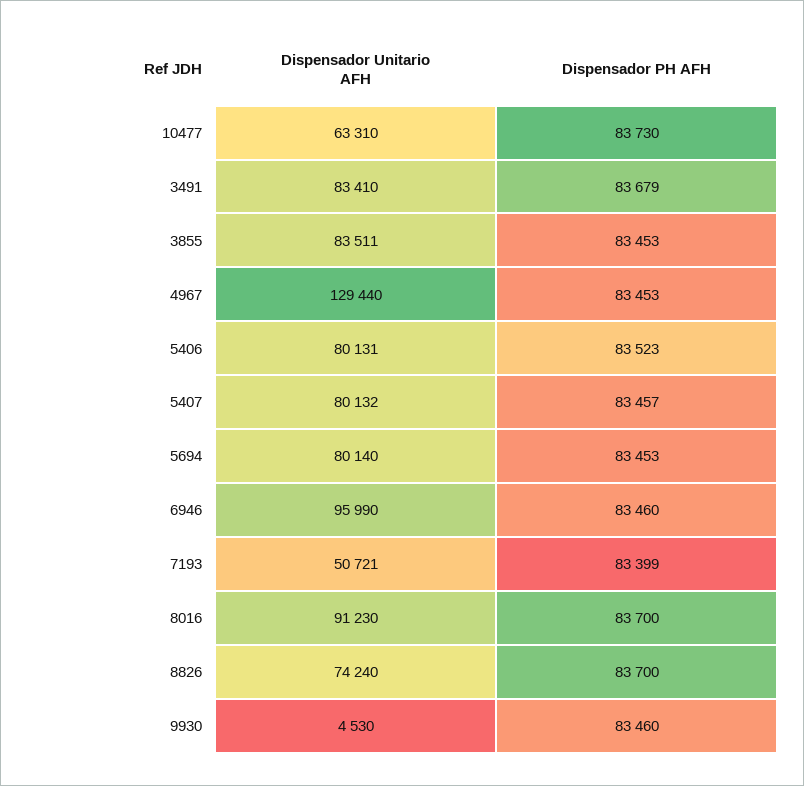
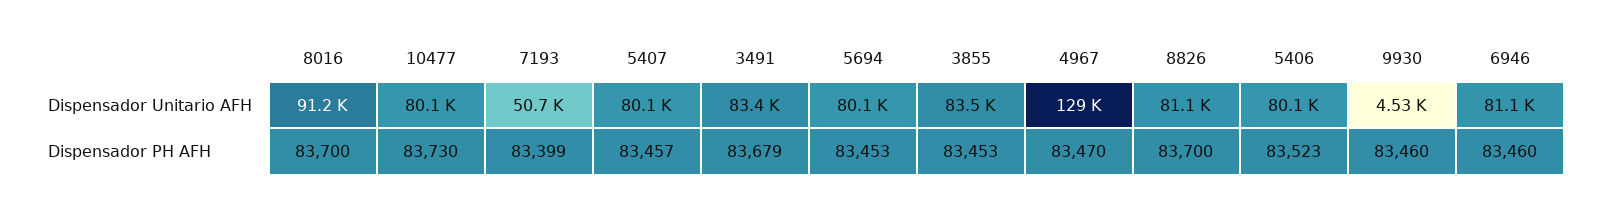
Dispensador Unitario AFH, 10477: 63310 -> 80100
Dispensador PH AFH, 4967: 83453 -> 83470
Dispensador Unitario AFH, 6946: 95990 -> 81100
Dispensador Unitario AFH, 8826: 74240 -> 81100

